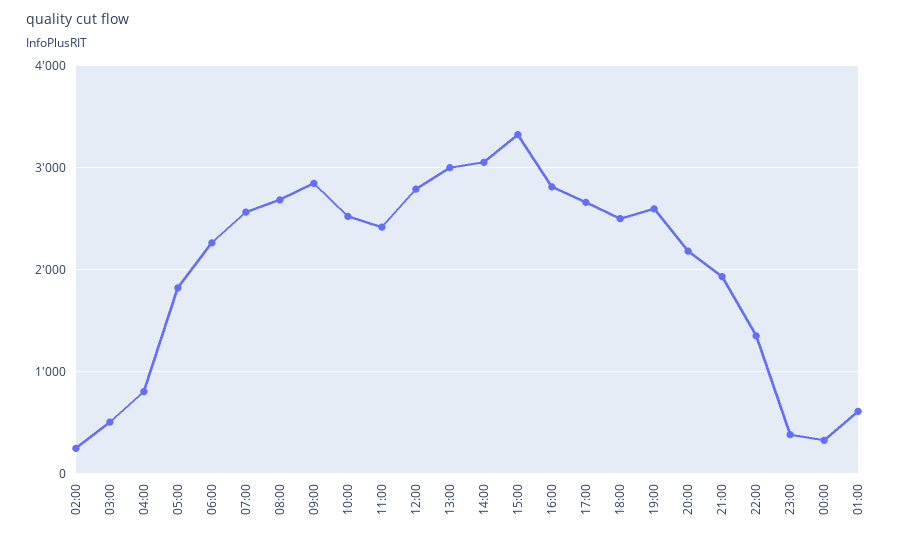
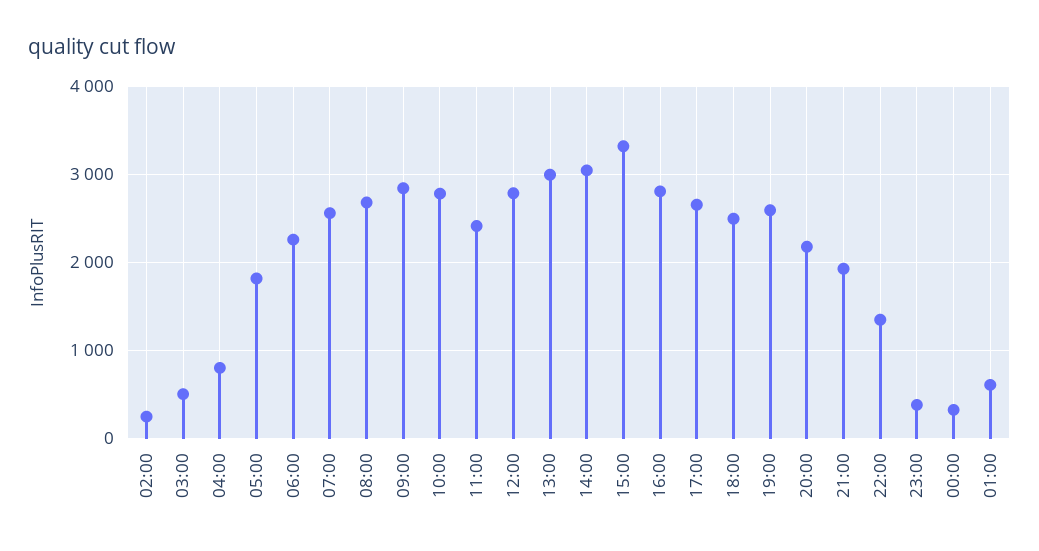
10:00: 2500 -> 2800

